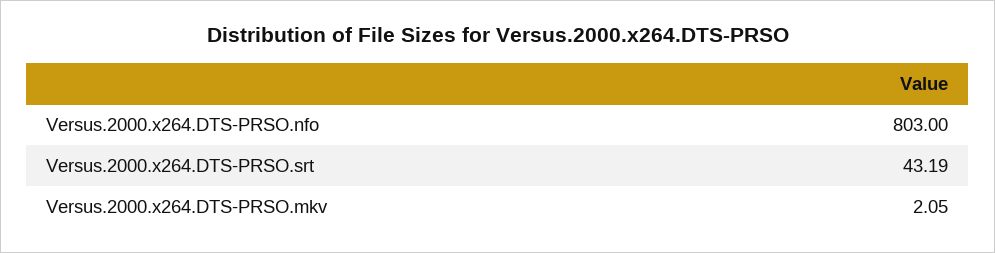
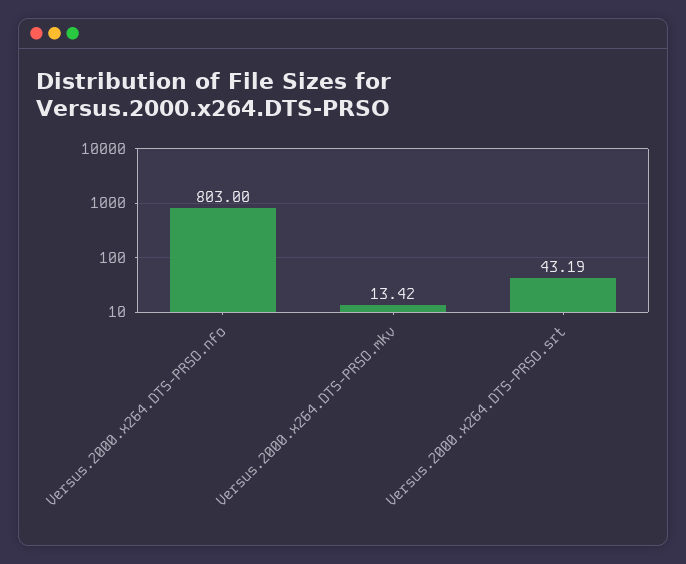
Versus.2000.x264.DTS-PRSO.mkv: 2.05 -> 13.42

